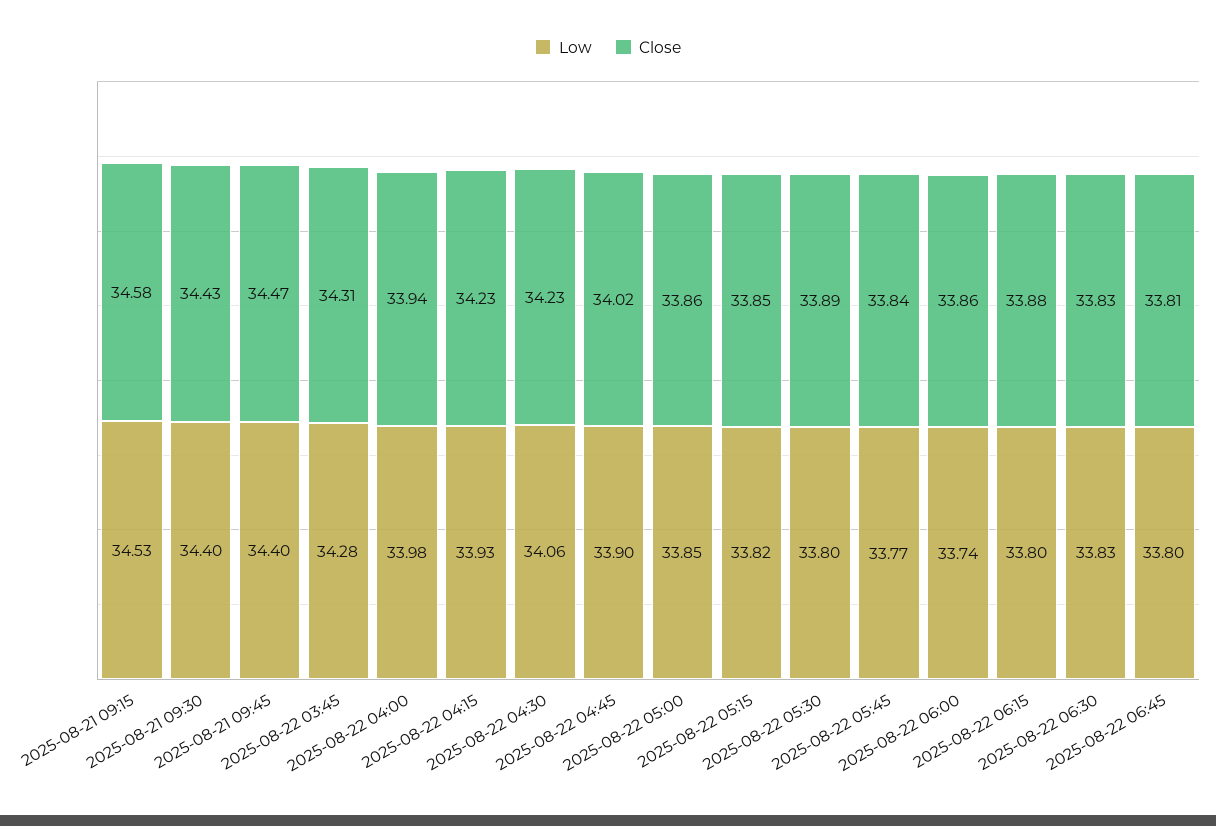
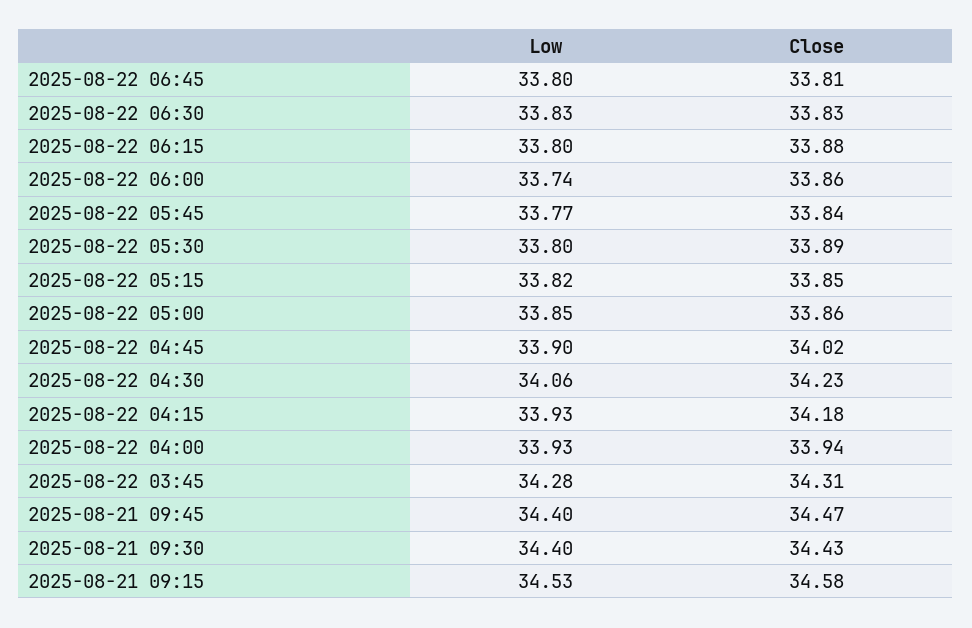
Low, 2025-08-22 04:00: 33.98 -> 33.93
Close, 2025-08-22 04:15: 34.23 -> 34.18

